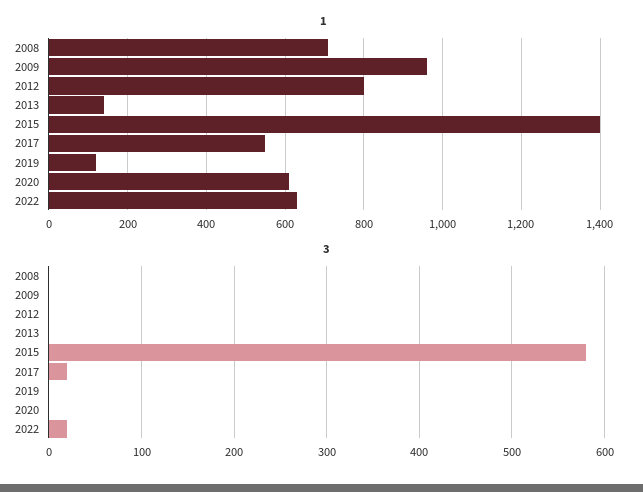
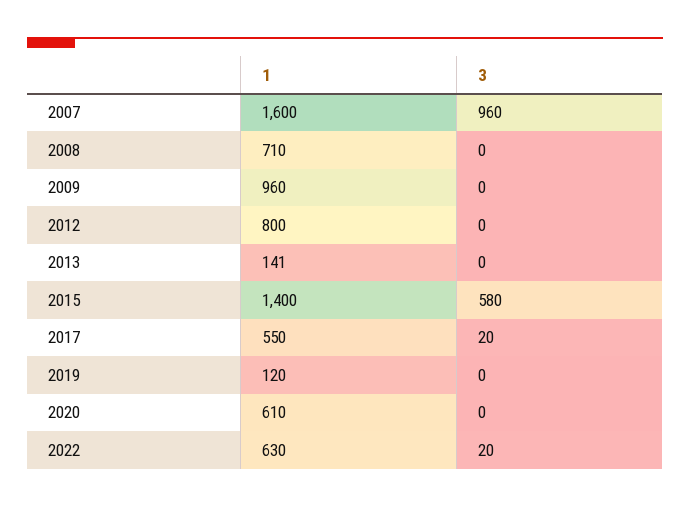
1, 2007: none -> 1600
3, 2007: none -> 960

